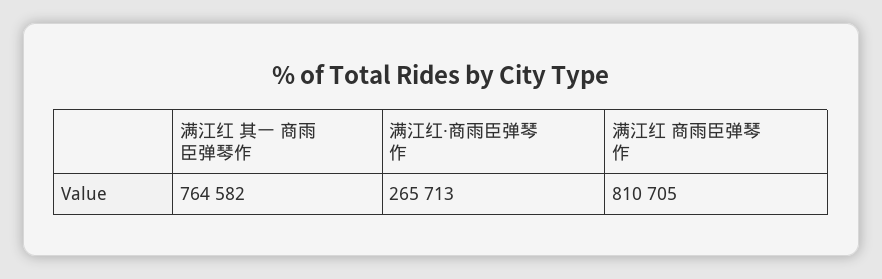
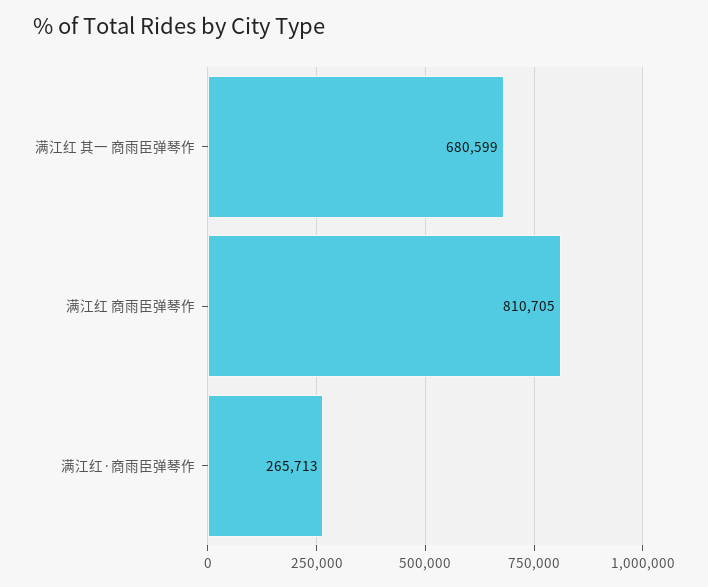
满江红 其一 商雨臣弹琴作: 764582 -> 680599

